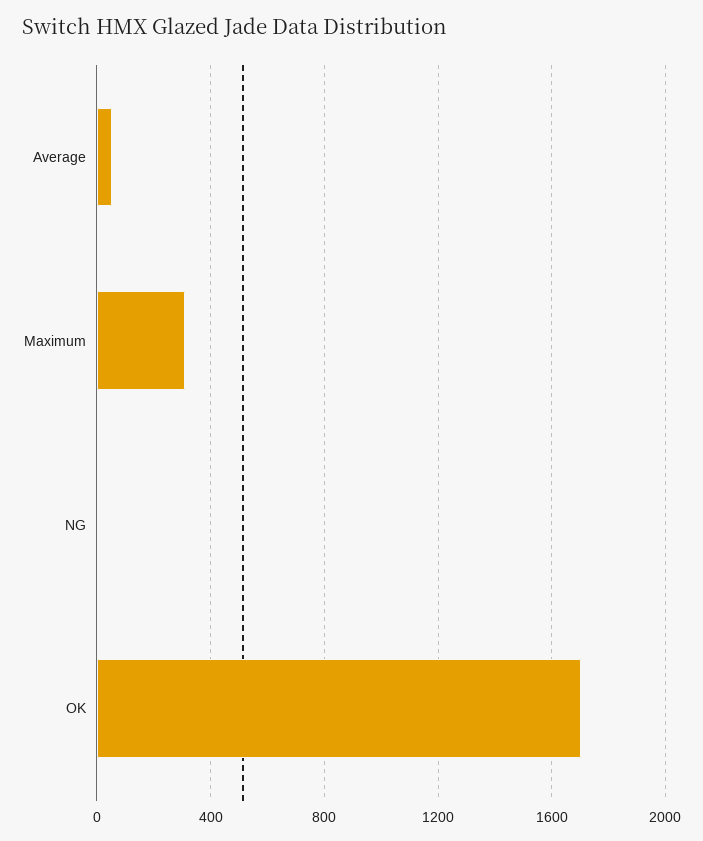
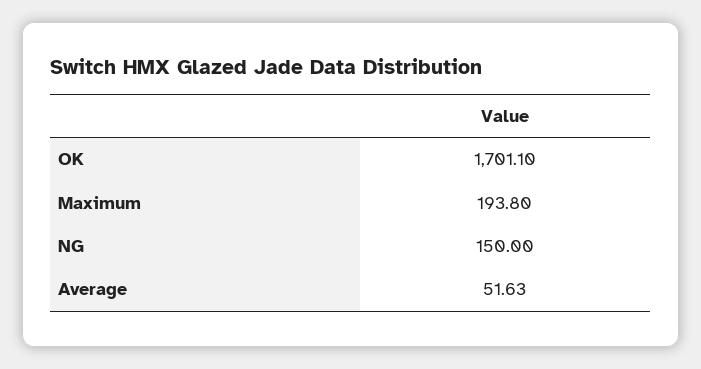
Maximum: 300 -> 193.8
NG: 0 -> 150

